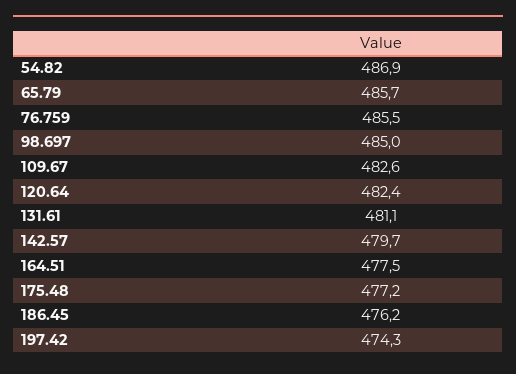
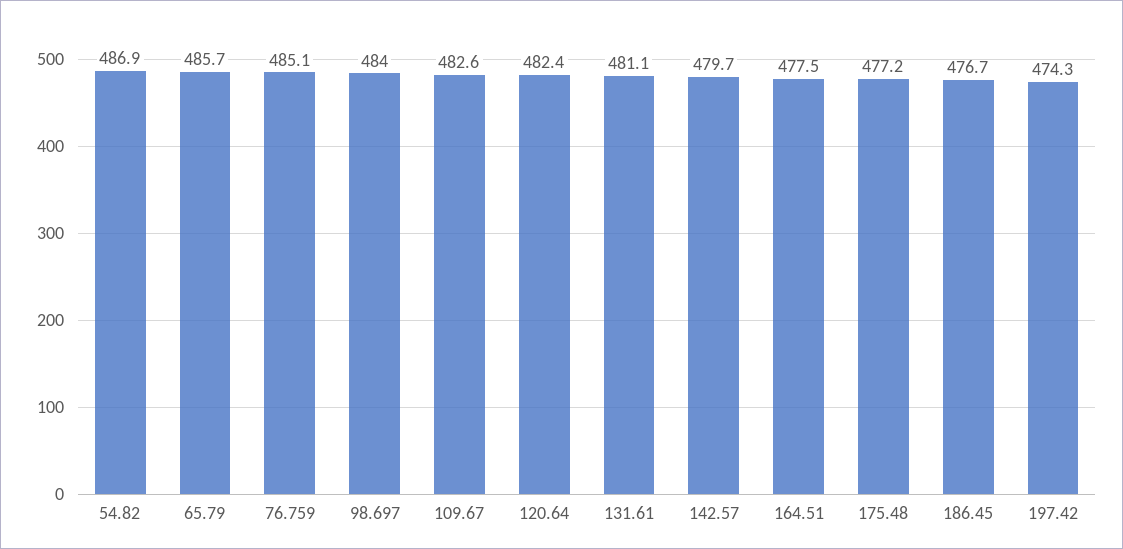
76.759: 485.5 -> 485.1
98.697: 485 -> 484
186.45: 476.2 -> 476.7

